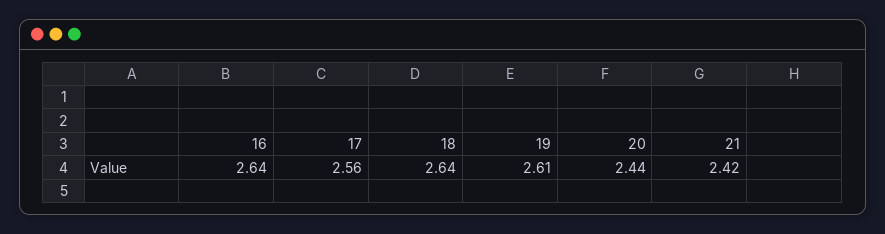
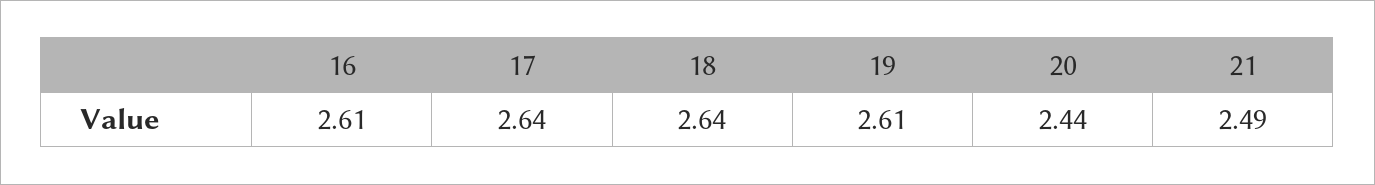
16: 2.64 -> 2.61
17: 2.56 -> 2.64
21: 2.42 -> 2.49

